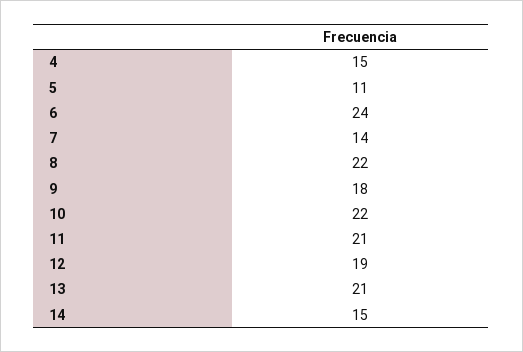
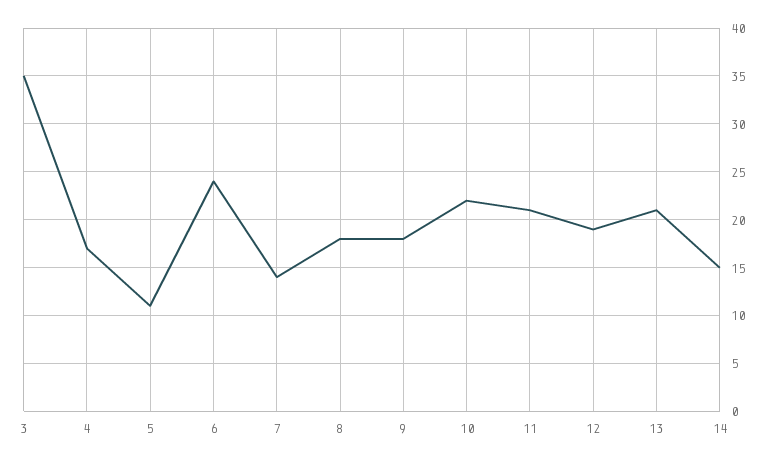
4: 15 -> 17
8: 22 -> 18
3: none -> 35

